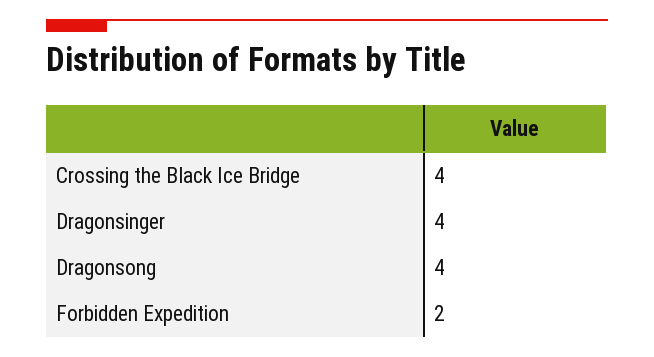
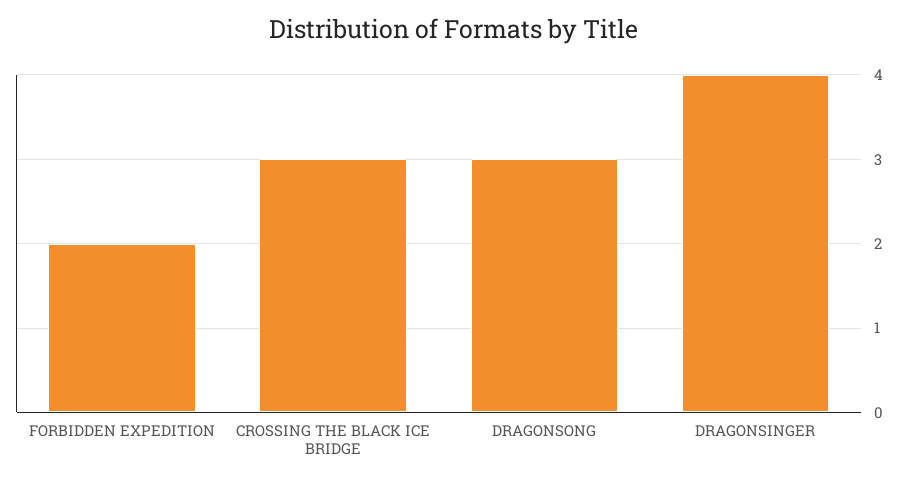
Crossing the Black Ice Bridge: 4 -> 3
Dragonsong: 4 -> 3

